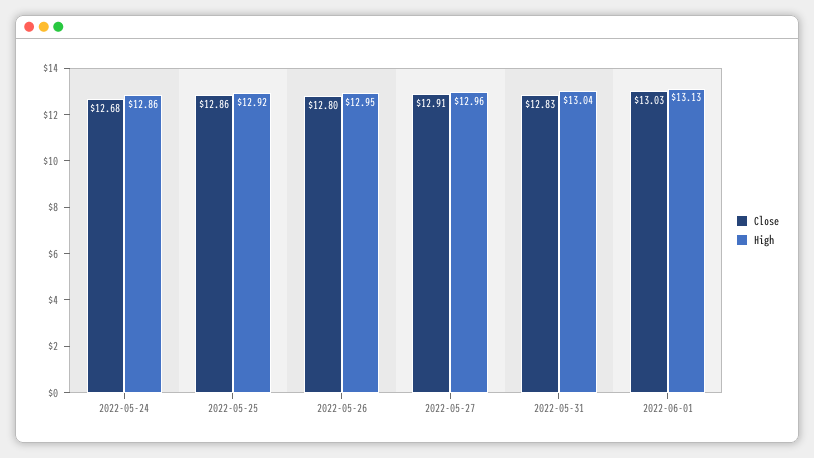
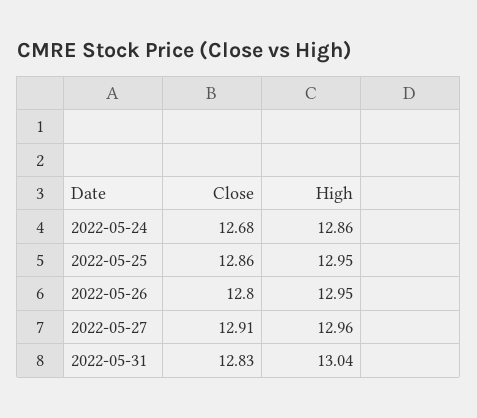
High, 2022-05-25: 12.92 -> 12.95
Close, 2022-06-01: 13.03 -> none
High, 2022-06-01: 13.13 -> none

